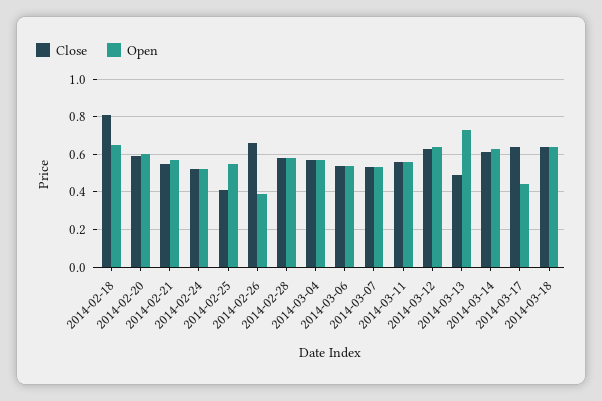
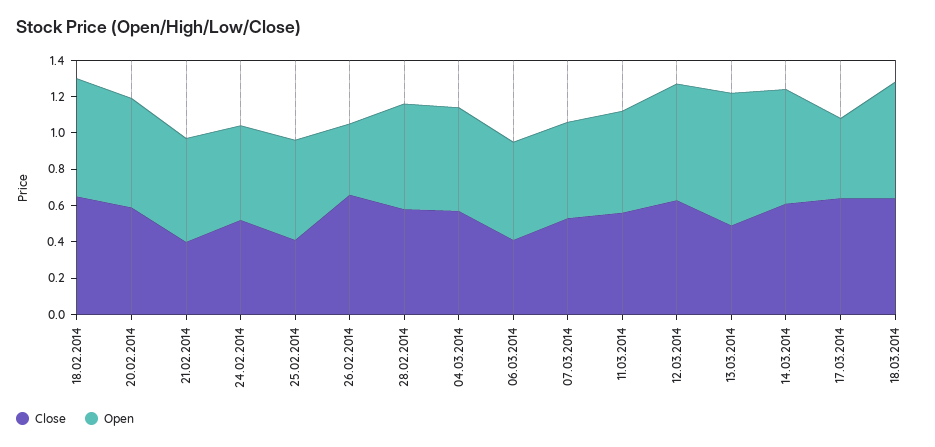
Close, 2014-02-18: 0.8 -> 0.65
Close, 2014-02-21: 0.55 -> 0.4
Close, 2014-03-06: 0.55 -> 0.4

